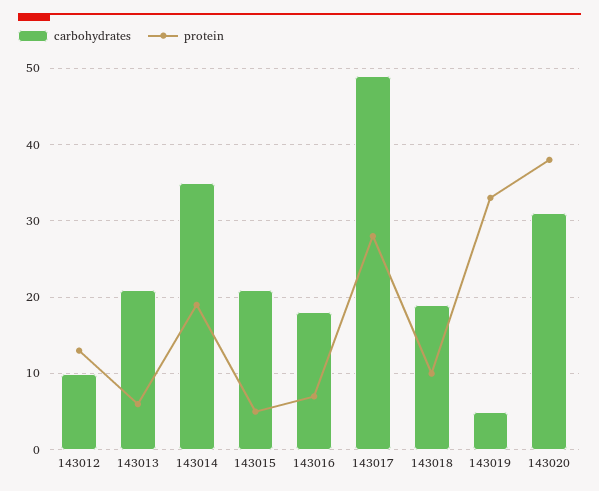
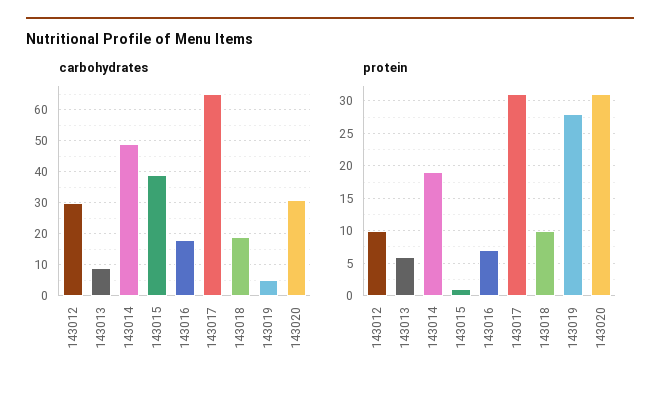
carbohydrates, 143012: 10 -> 30
protein, 143012: 13 -> 10
carbohydrates, 143013: 21 -> 10
carbohydrates, 143014: 35 -> 50
carbohydrates, 143015: 21 -> 40
protein, 143015: 5 -> 1
carbohydrates, 143017: 49 -> 65
protein, 143017: 28 -> 31
protein, 143019: 33 -> 28
protein, 143020: 38 -> 31

